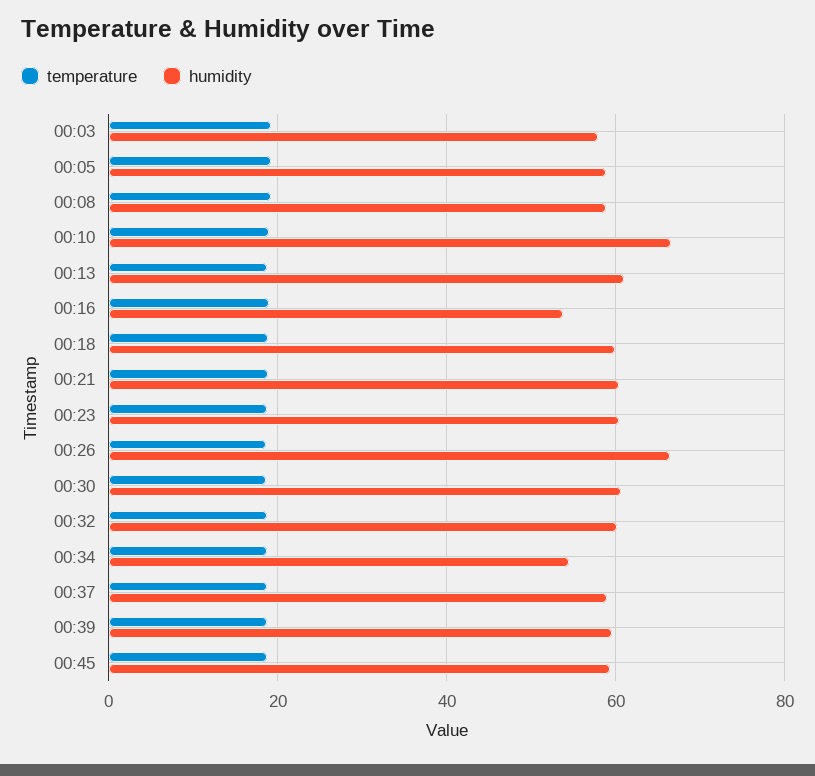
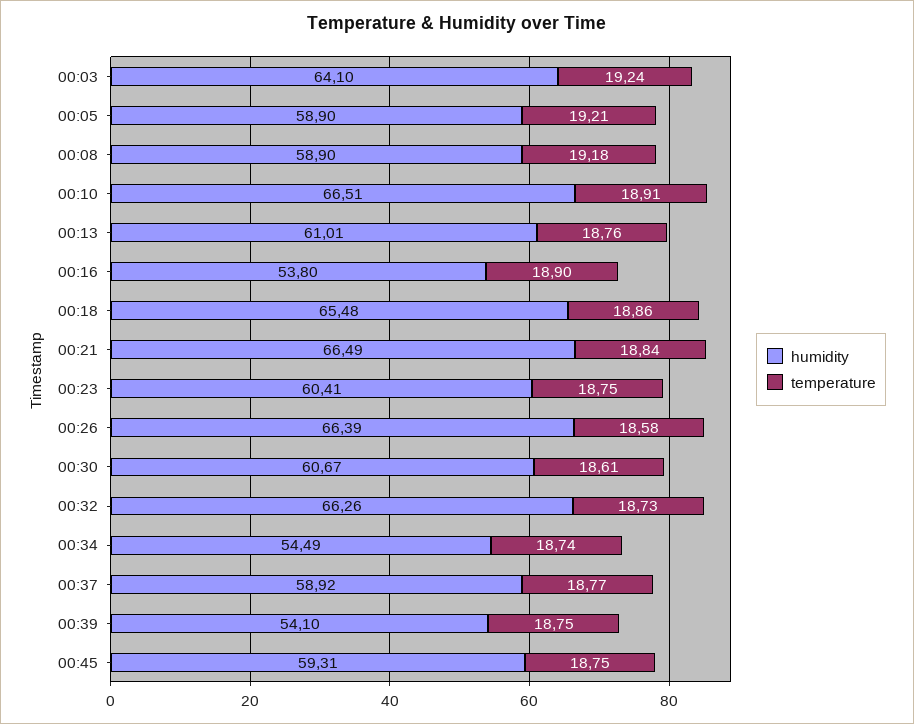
humidity, 00:03: 58 -> 64.1
humidity, 00:18: 60 -> 65.48
humidity, 00:21: 60 -> 66.49
humidity, 00:32: 60 -> 66.26
humidity, 00:39: 60 -> 54.1

